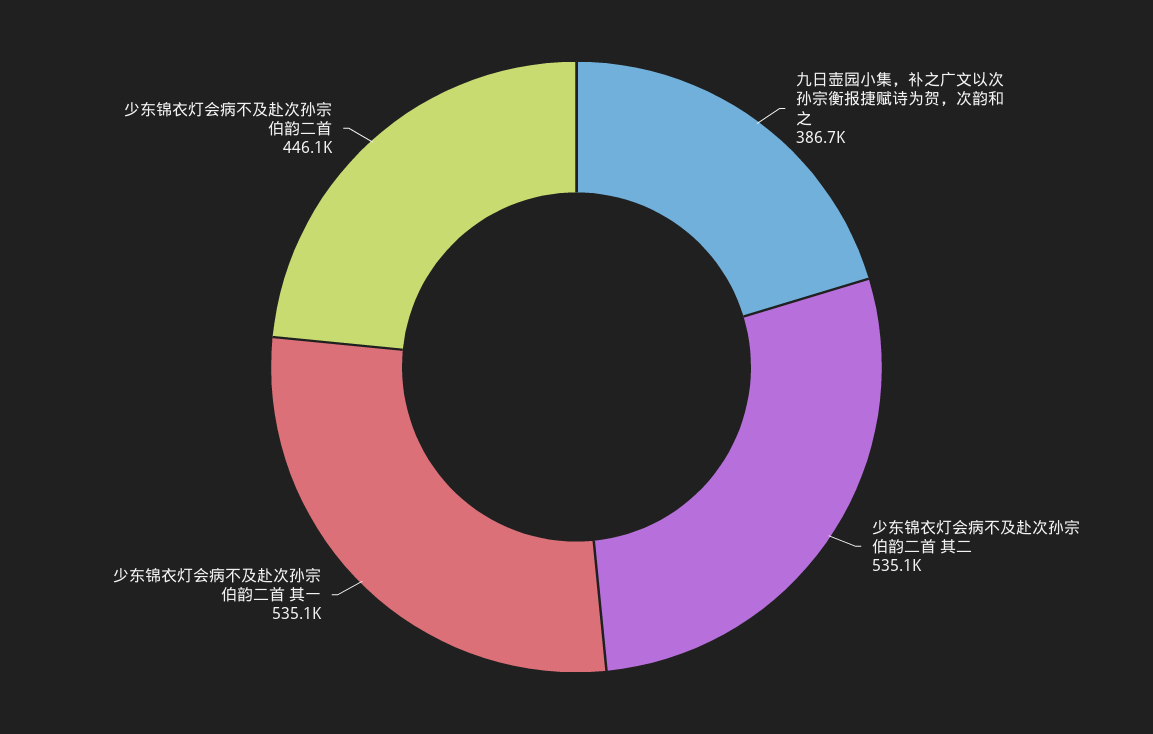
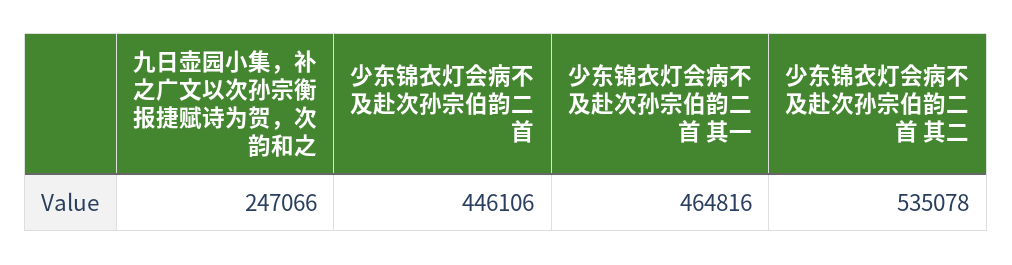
九日壶园小集，补之广文以次孙宗衡报捷赋诗为贺，次韵和之: 386700 -> 247066
少东锦衣灯会病不及赴次孙宗伯韵二首 其一: 535100 -> 464816

